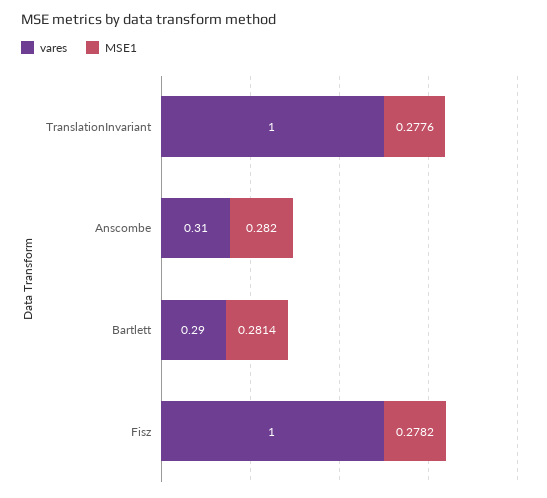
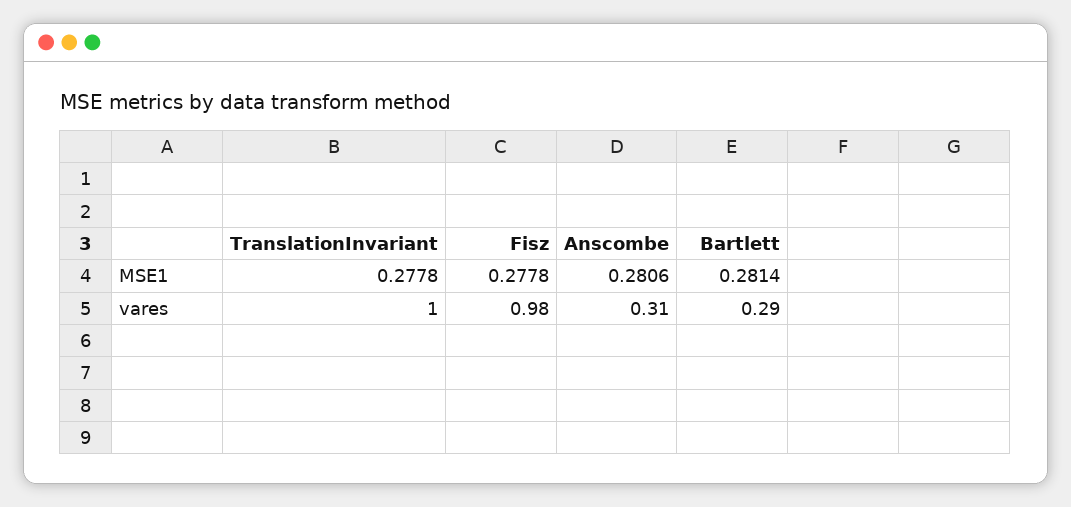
MSE1, TranslationInvariant: 0.2776 -> 0.2778
MSE1, Anscombe: 0.282 -> 0.2806
vares, Fisz: 1 -> 0.98
MSE1, Fisz: 0.2782 -> 0.2778

